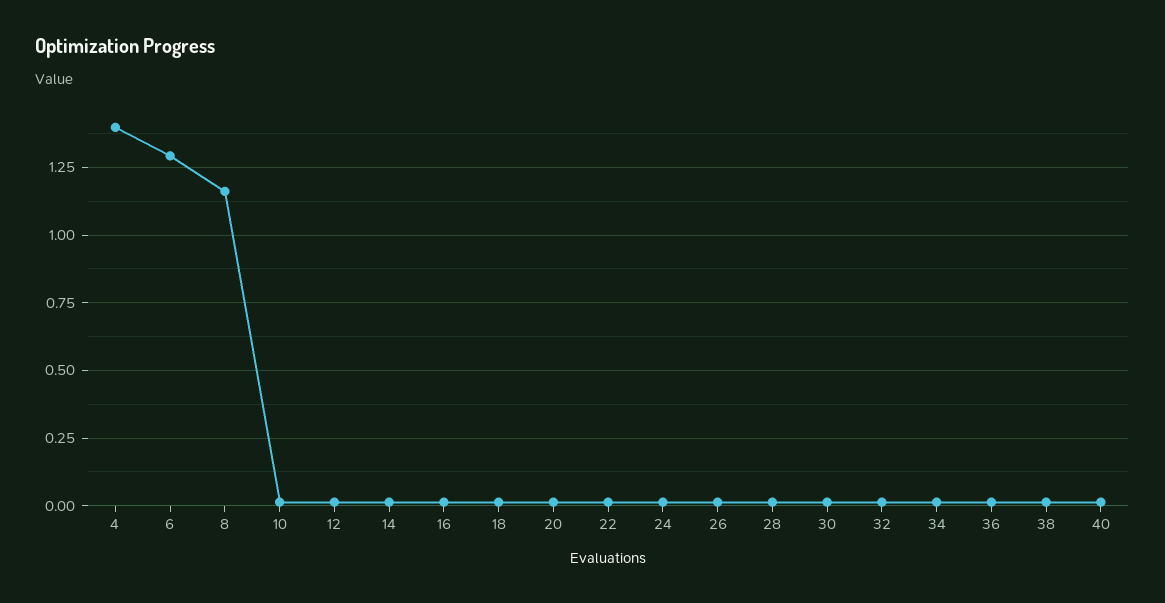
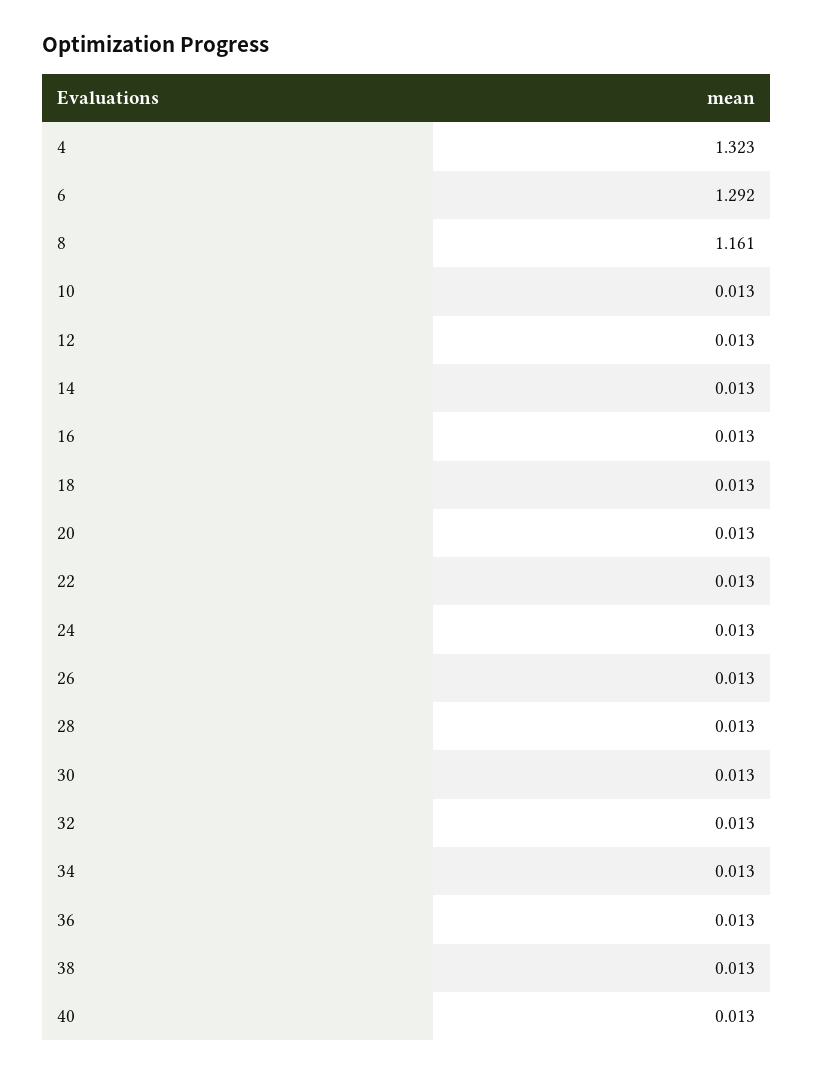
4: 1.4 -> 1.323

